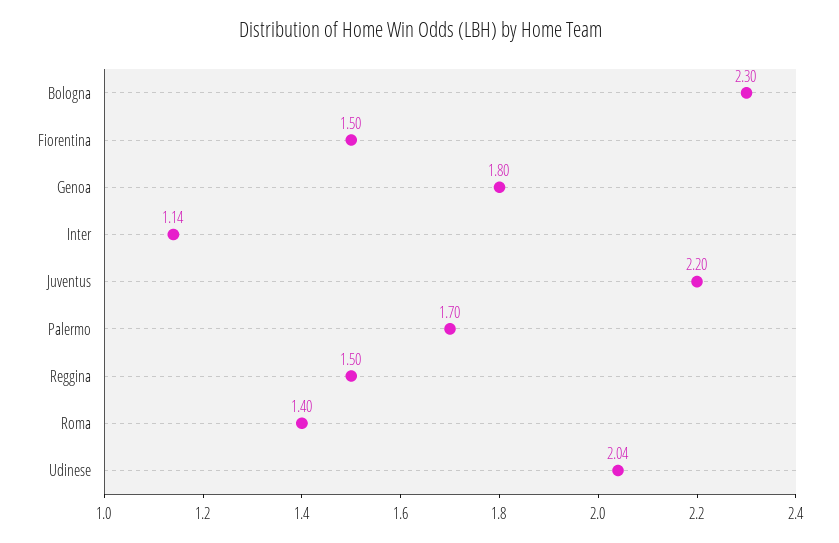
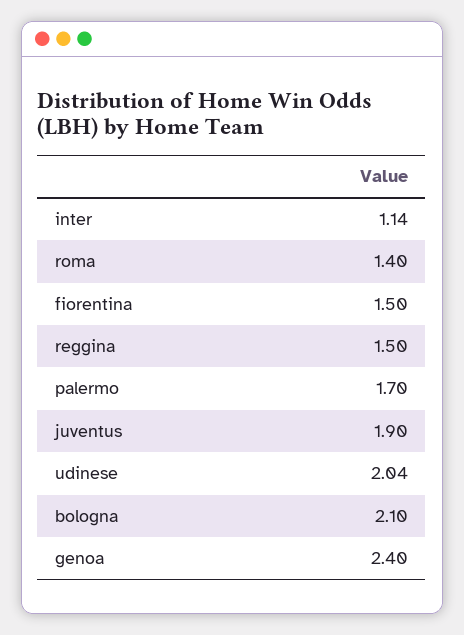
Bologna: 2.3 -> 2.1
Genoa: 1.8 -> 2.4
Juventus: 2.2 -> 1.9

